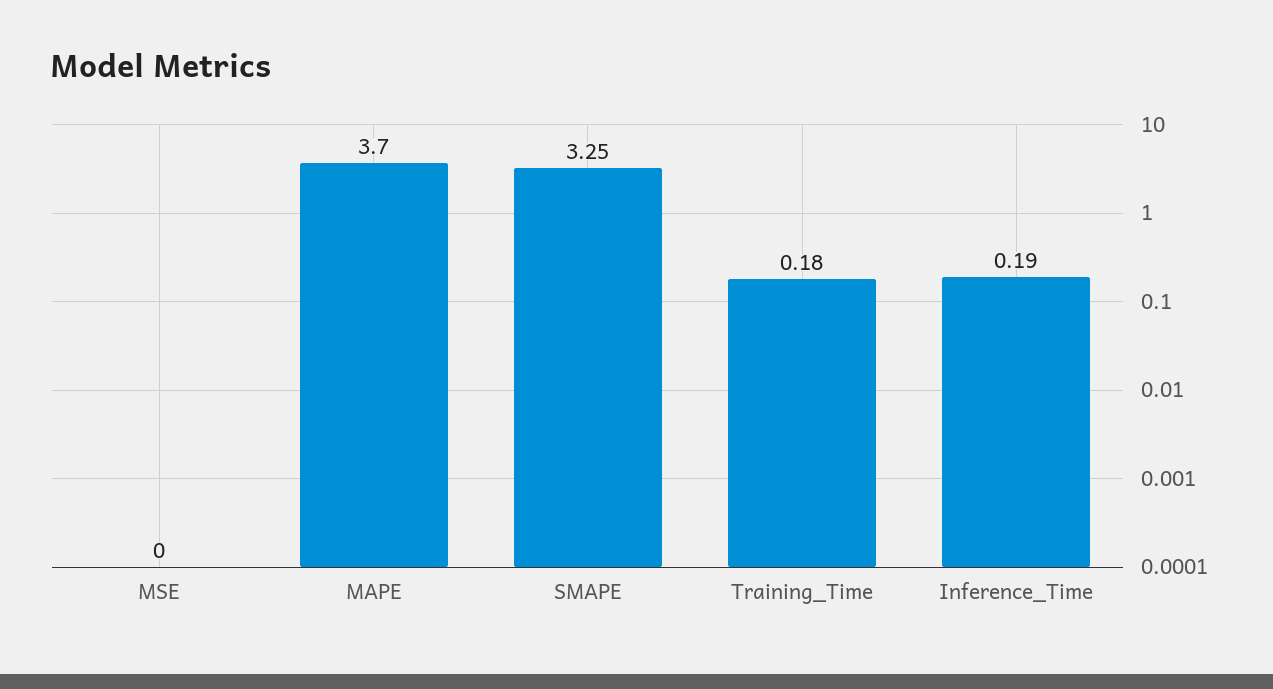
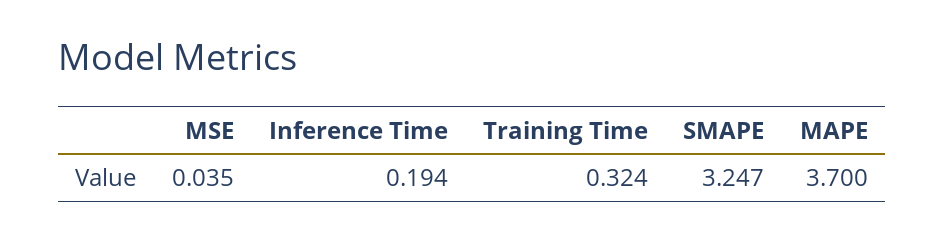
MSE: 0 -> 0.035
Training_Time: 0.18 -> 0.324

